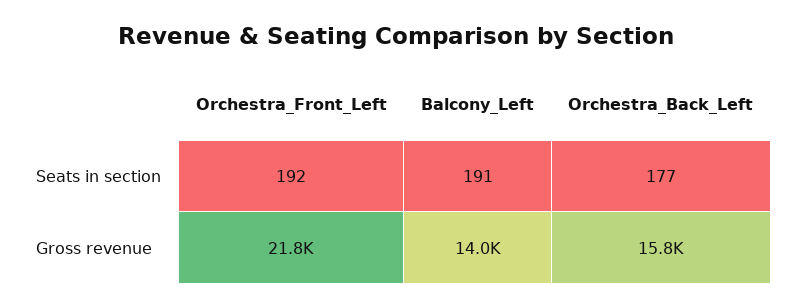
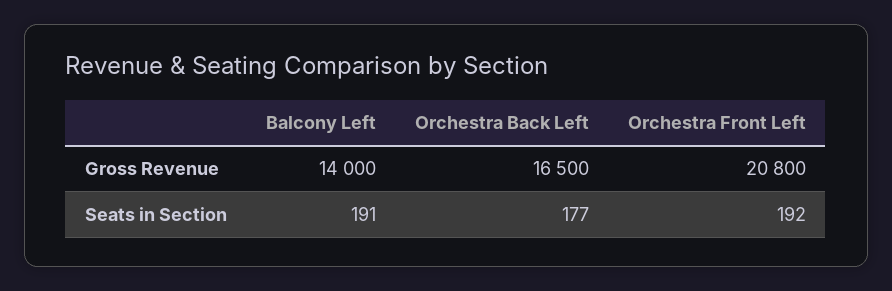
Orchestra_Front_Left, Gross revenue: 21800 -> 20800
Orchestra_Back_Left, Gross revenue: 15800 -> 16500

